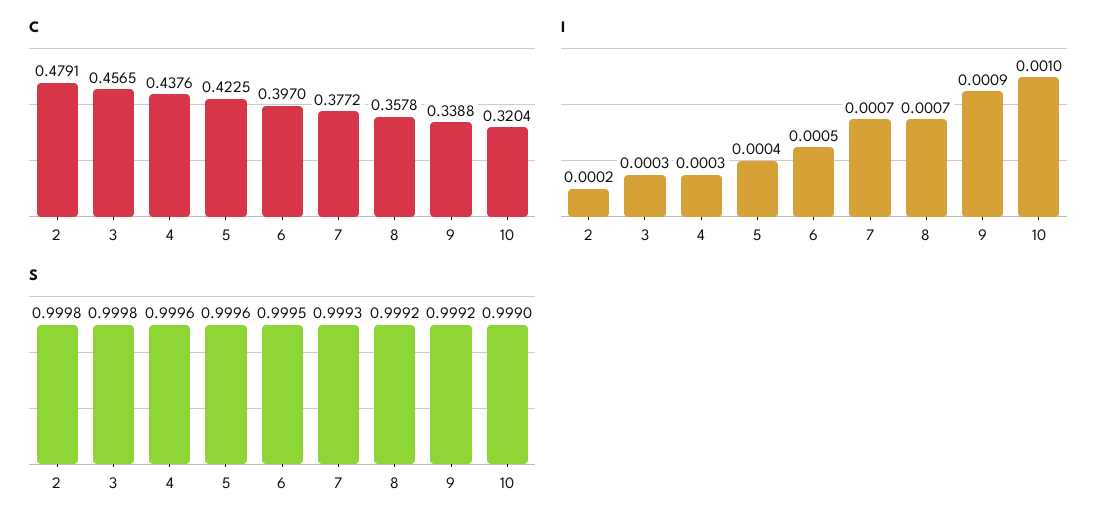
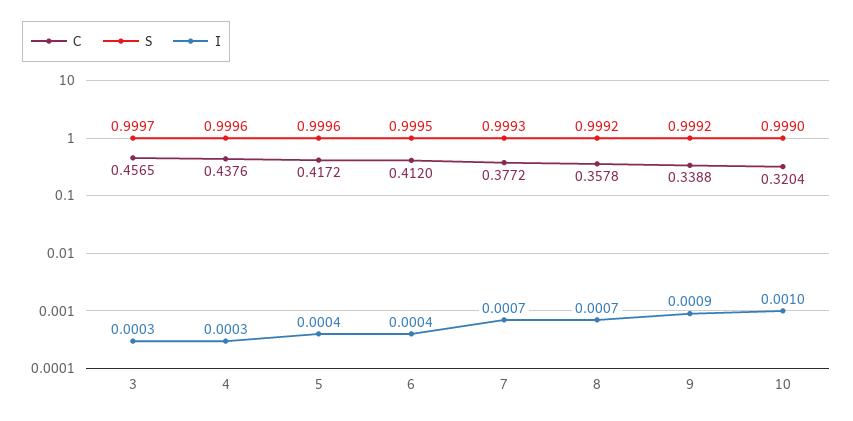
C, 2: 0.4791 -> none
C, 5: 0.4225 -> 0.4172
C, 6: 0.397 -> 0.412
I, 2: 0.0002 -> none
I, 6: 0.0005 -> 0.0004
S, 2: 0.9998 -> none
S, 3: 0.9998 -> 0.9997

